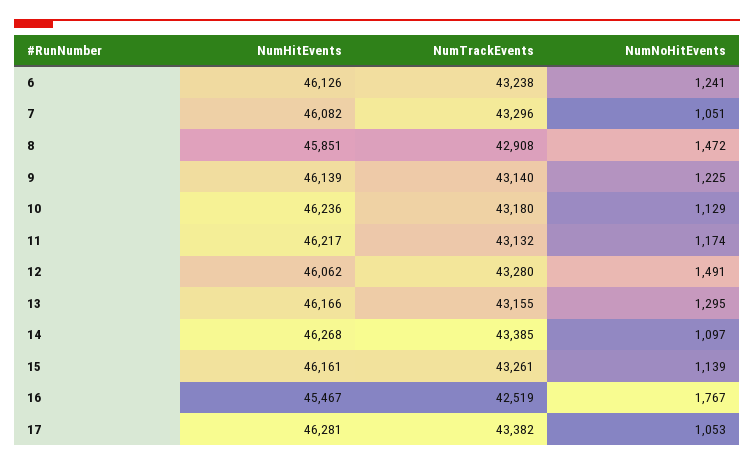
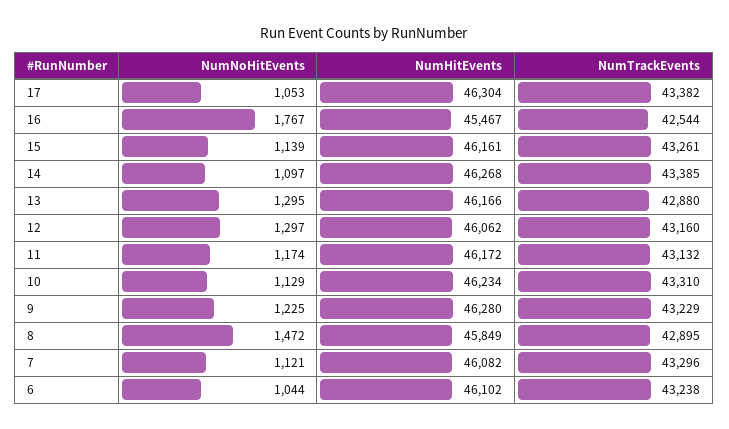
NumHitEvents, 6: 46126 -> 46102
NumNoHitEvents, 6: 1241 -> 1044
NumNoHitEvents, 7: 1051 -> 1121
NumHitEvents, 8: 45851 -> 45849
NumTrackEvents, 8: 42908 -> 42895
NumHitEvents, 9: 46139 -> 46280
NumTrackEvents, 9: 43140 -> 43229
NumHitEvents, 10: 46236 -> 46234
NumTrackEvents, 10: 43180 -> 43310
NumHitEvents, 11: 46217 -> 46172
NumTrackEvents, 12: 43280 -> 43160
NumNoHitEvents, 12: 1491 -> 1297
NumTrackEvents, 13: 43155 -> 42880
NumTrackEvents, 16: 42519 -> 42544
NumHitEvents, 17: 46281 -> 46304

